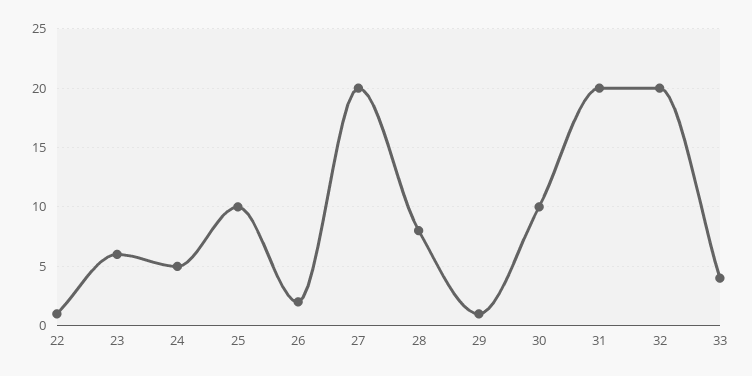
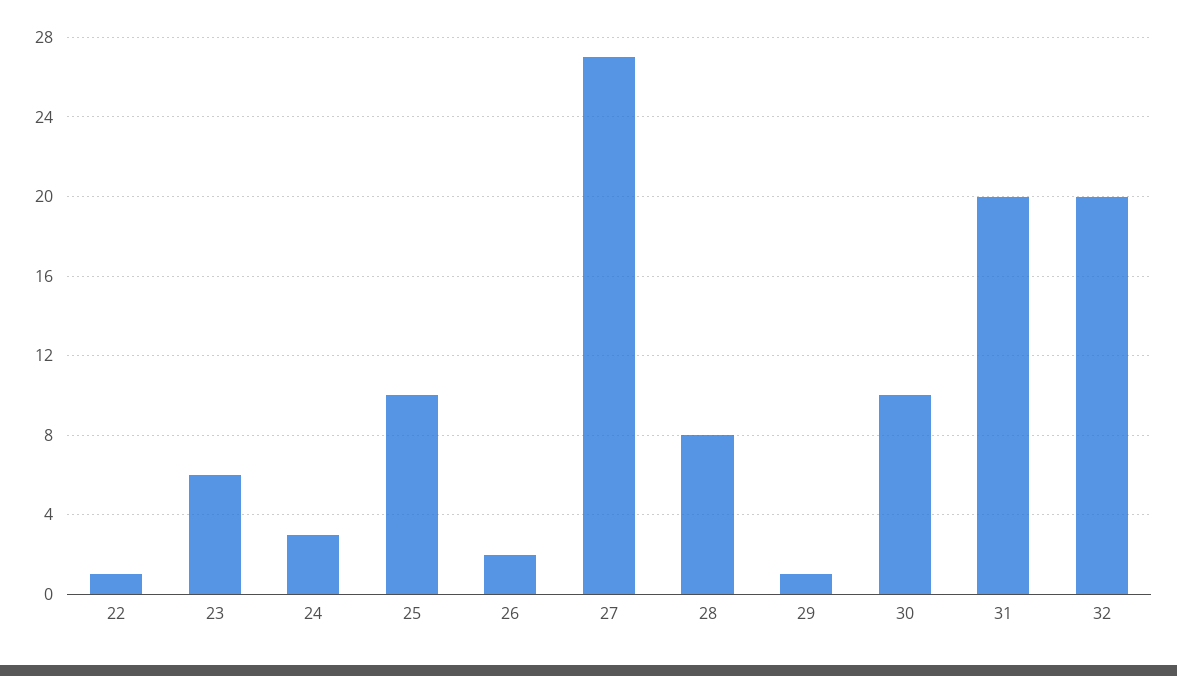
24: 5 -> 3
27: 20 -> 27
33: 4 -> none

